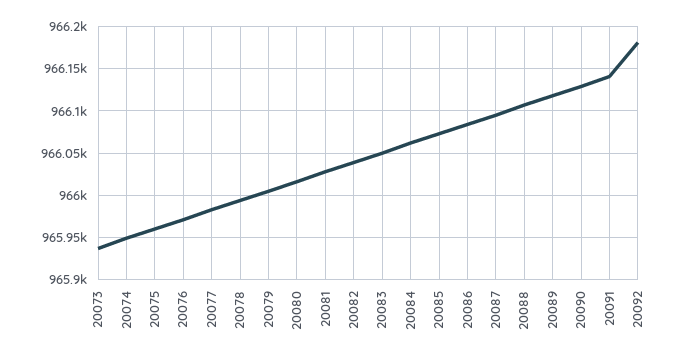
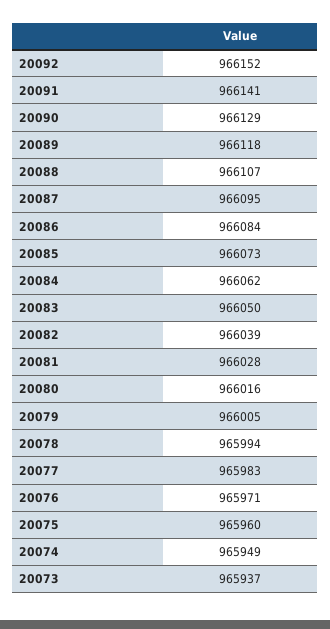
20092: 966180 -> 966152

